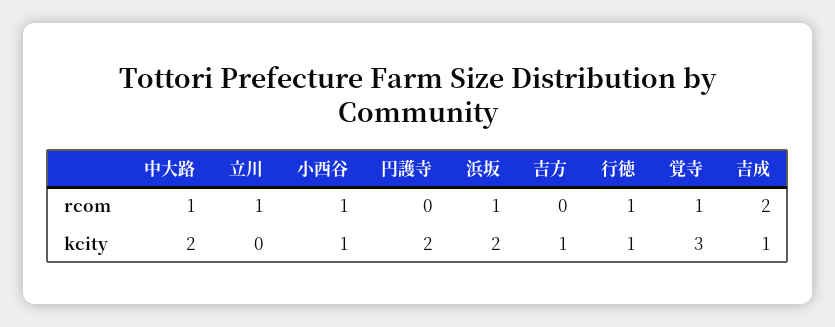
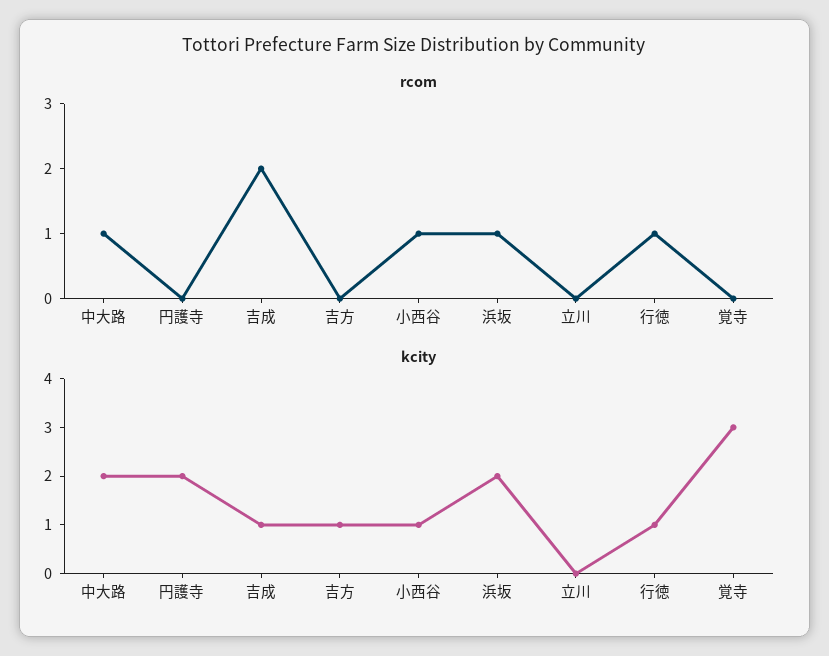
rcom, 立川: 1 -> 0
rcom, 覚寺: 1 -> 0

